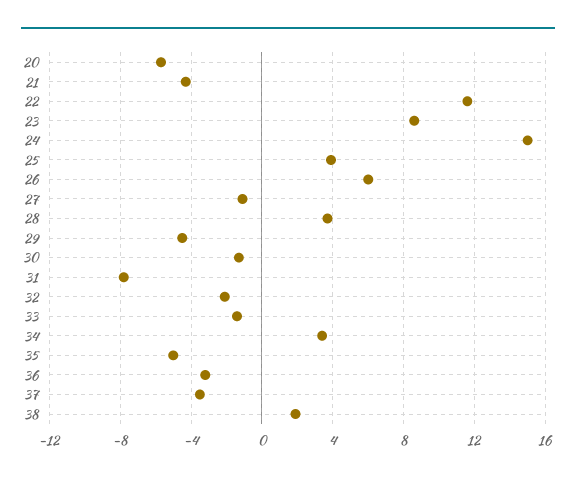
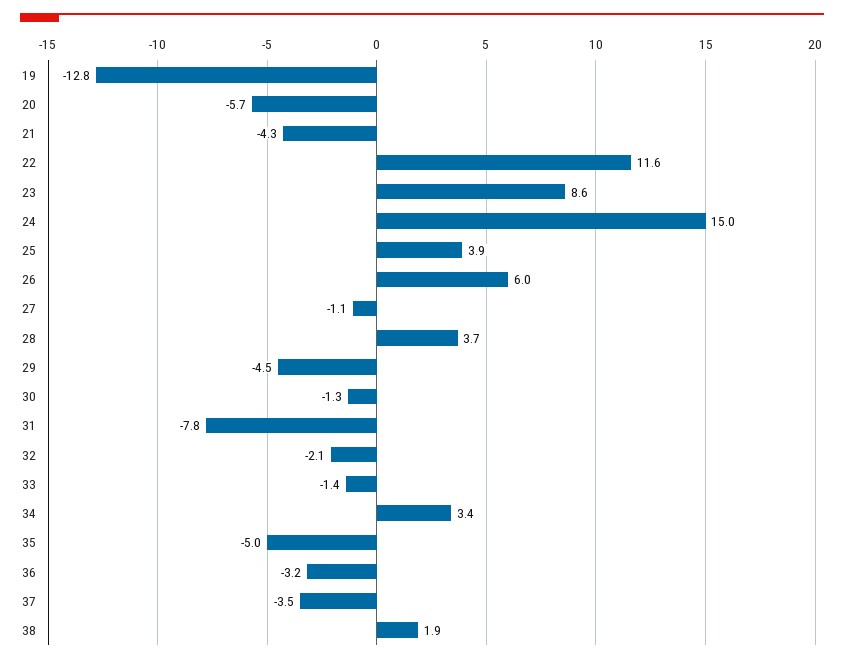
19: none -> -12.8

